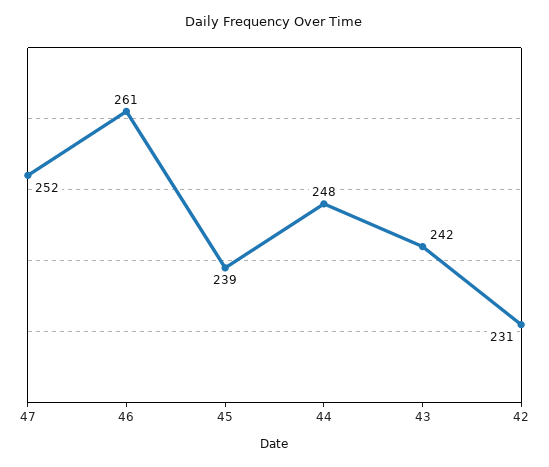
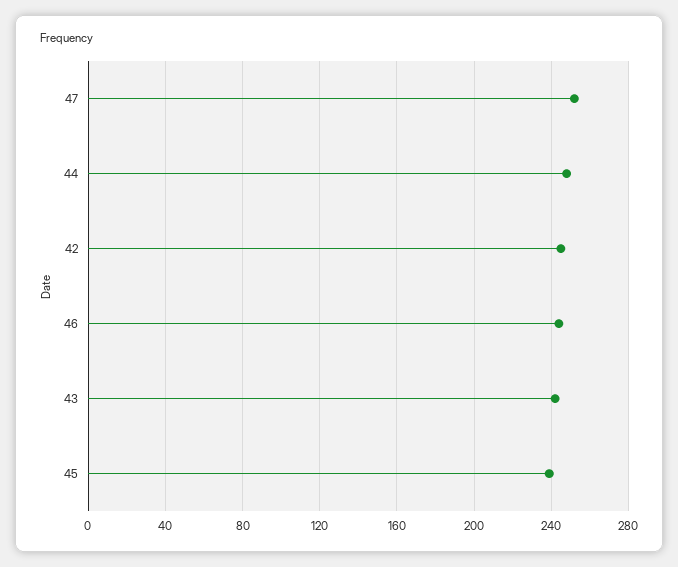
46: 261 -> 245
42: 231 -> 245

